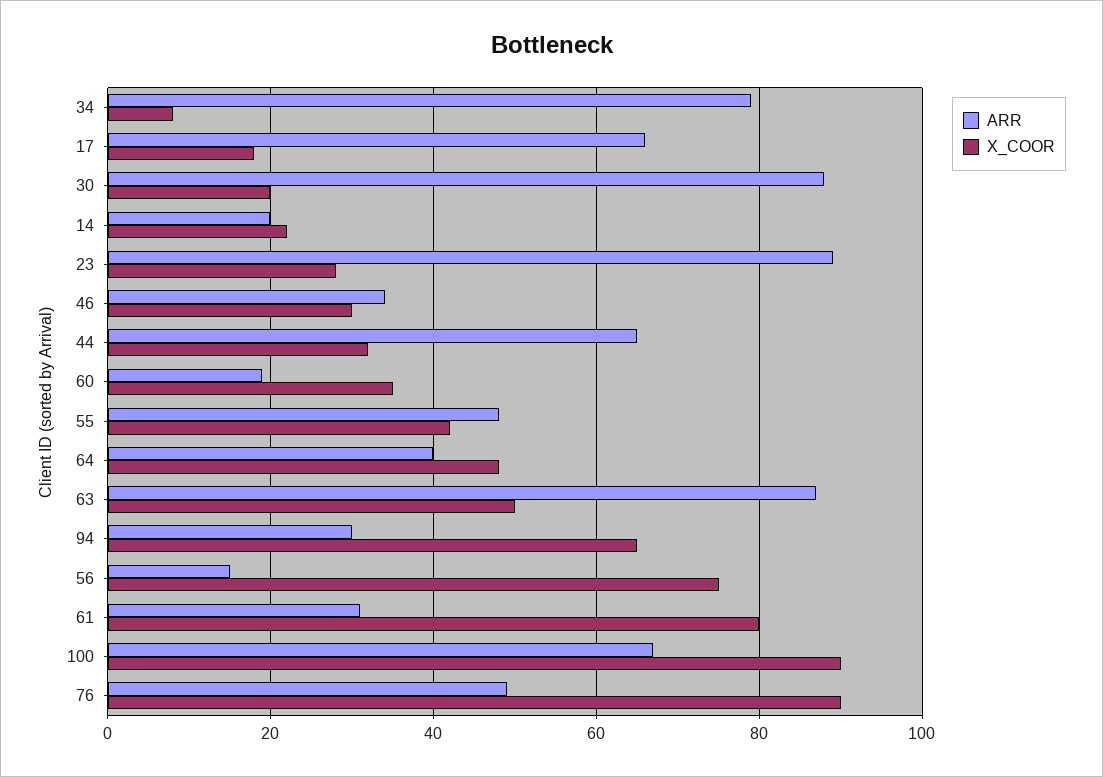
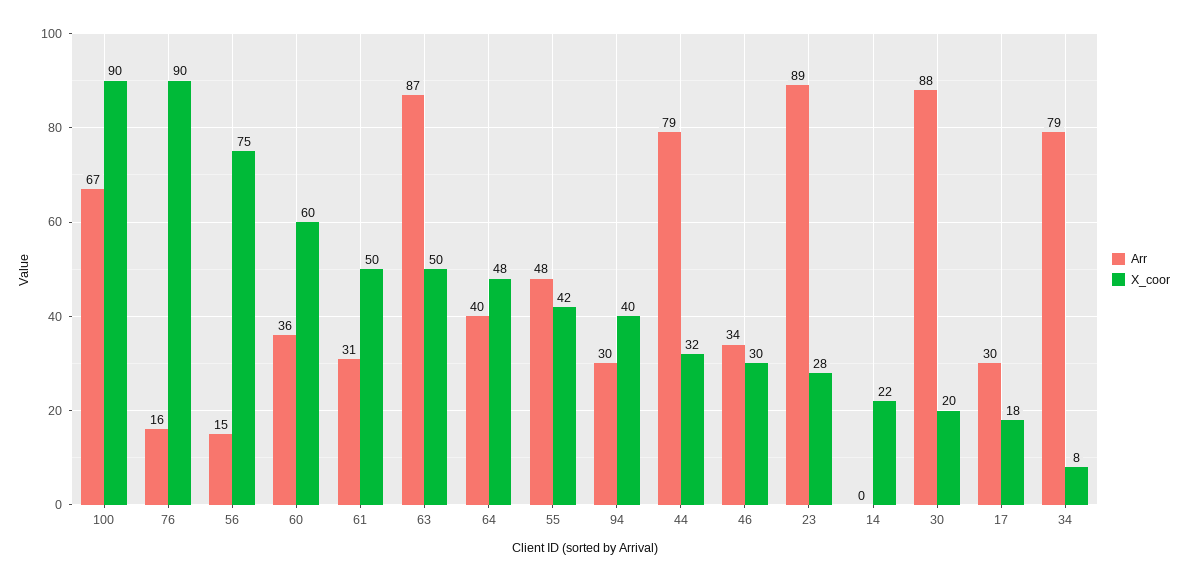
ARR, 17: 65 -> 30
ARR, 14: 20 -> 0
ARR, 44: 65 -> 79
ARR, 60: 20 -> 36
X_COOR, 60: 35 -> 60
X_COOR, 94: 65 -> 40
X_COOR, 61: 80 -> 50
ARR, 76: 50 -> 16

